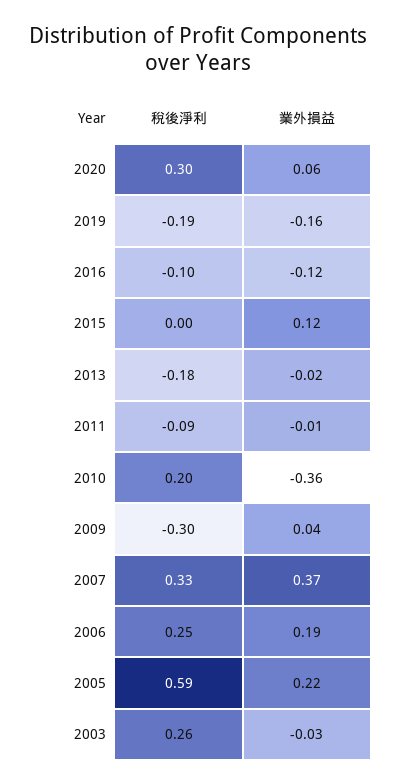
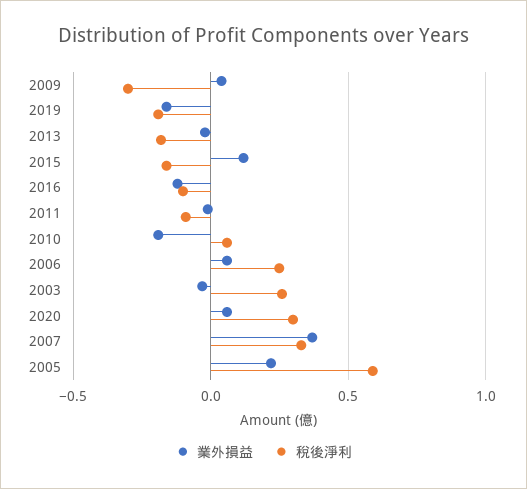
稅後淨利, 2015: 0 -> -0.15
稅後淨利, 2010: 0.2 -> 0.05
業外損益, 2010: -0.36 -> -0.2
業外損益, 2006: 0.19 -> 0.05

